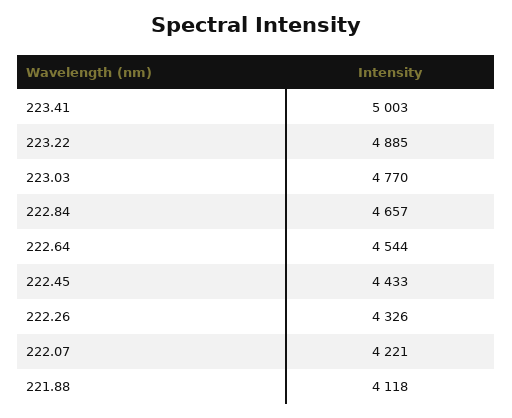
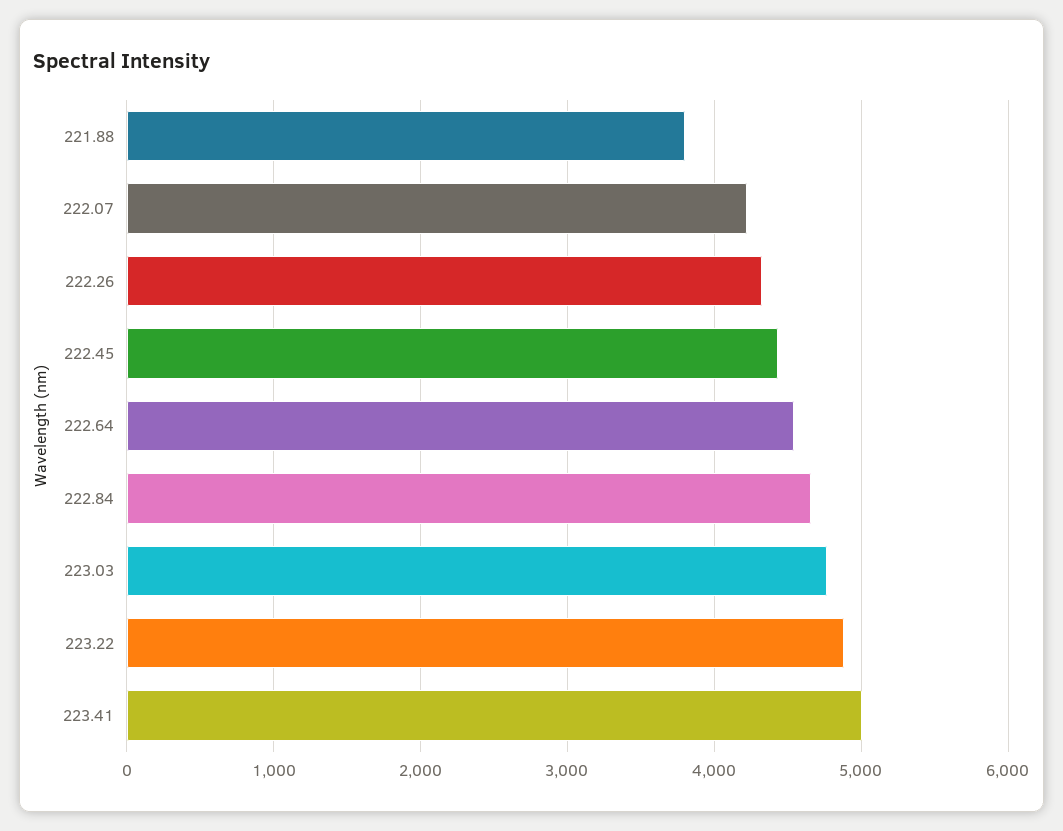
221.88: 4118 -> 3800

